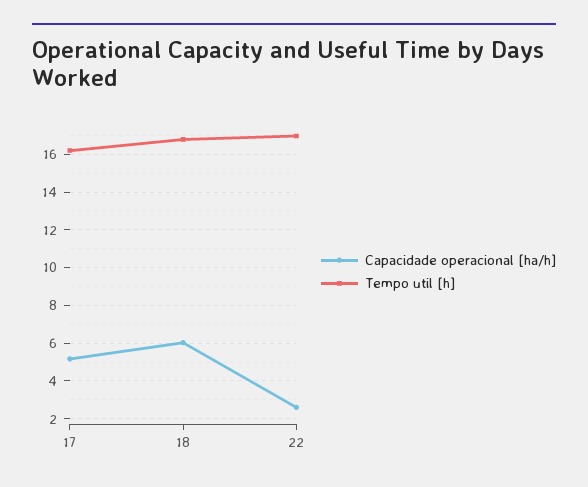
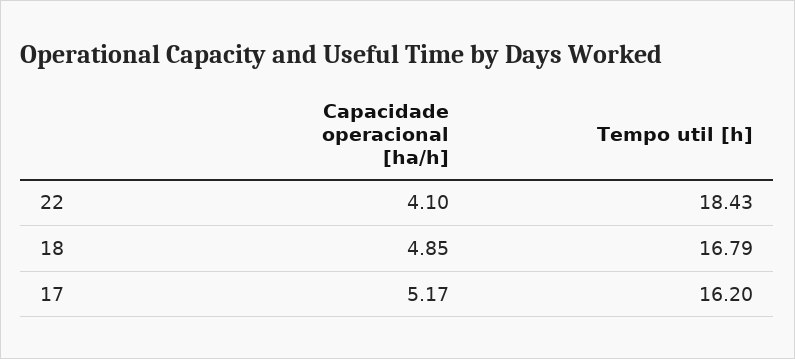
Capacidade operacional [ha/h], 18: 6 -> 4.85
Capacidade operacional [ha/h], 22: 2.5 -> 4.1
Tempo util [h], 22: 17 -> 18.43

